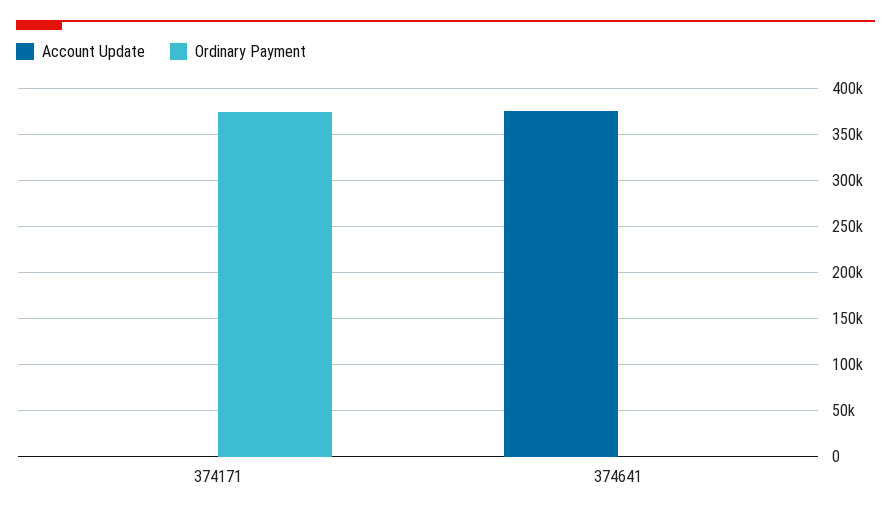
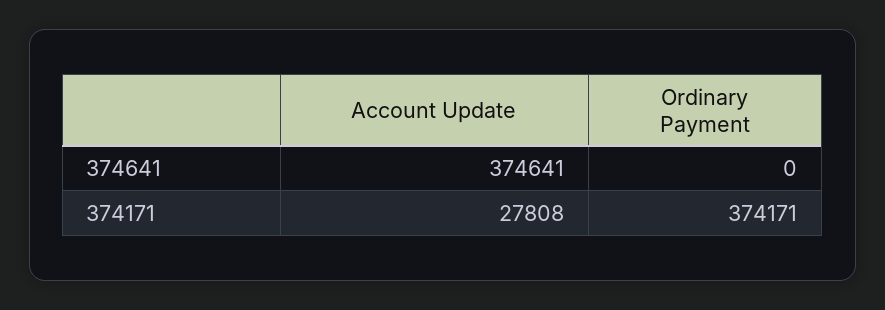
Account Update, 374171: 0 -> 27808

